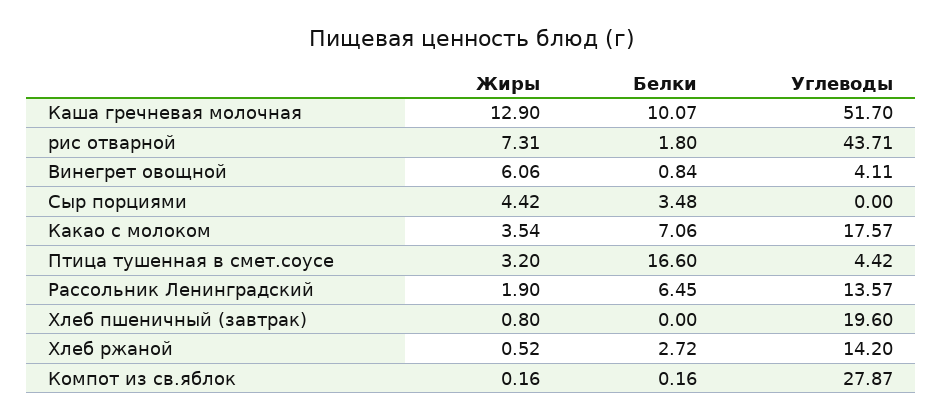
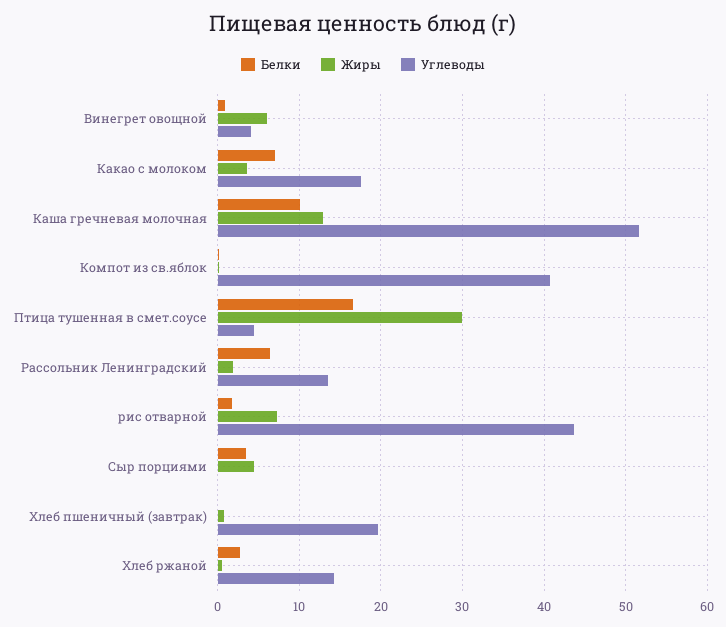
Жиры, Птица тушенная в смет.соусе: 3.2 -> 30
Углеводы, Компот из св.яблок: 27.87 -> 41

